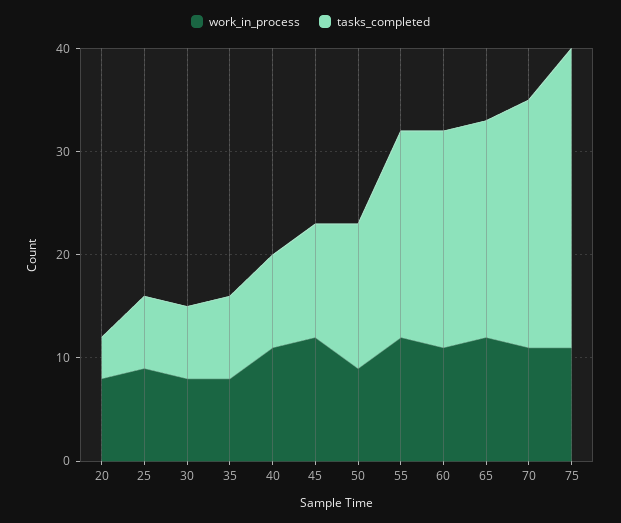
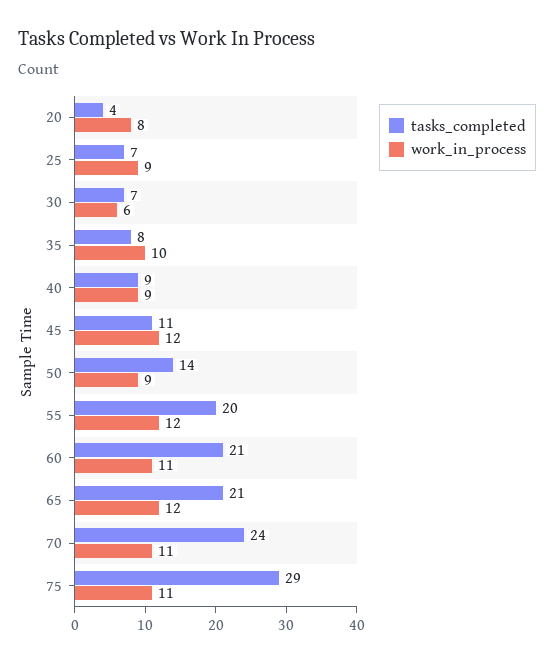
work_in_process, 30: 8 -> 6
work_in_process, 35: 8 -> 10
work_in_process, 40: 11 -> 9

